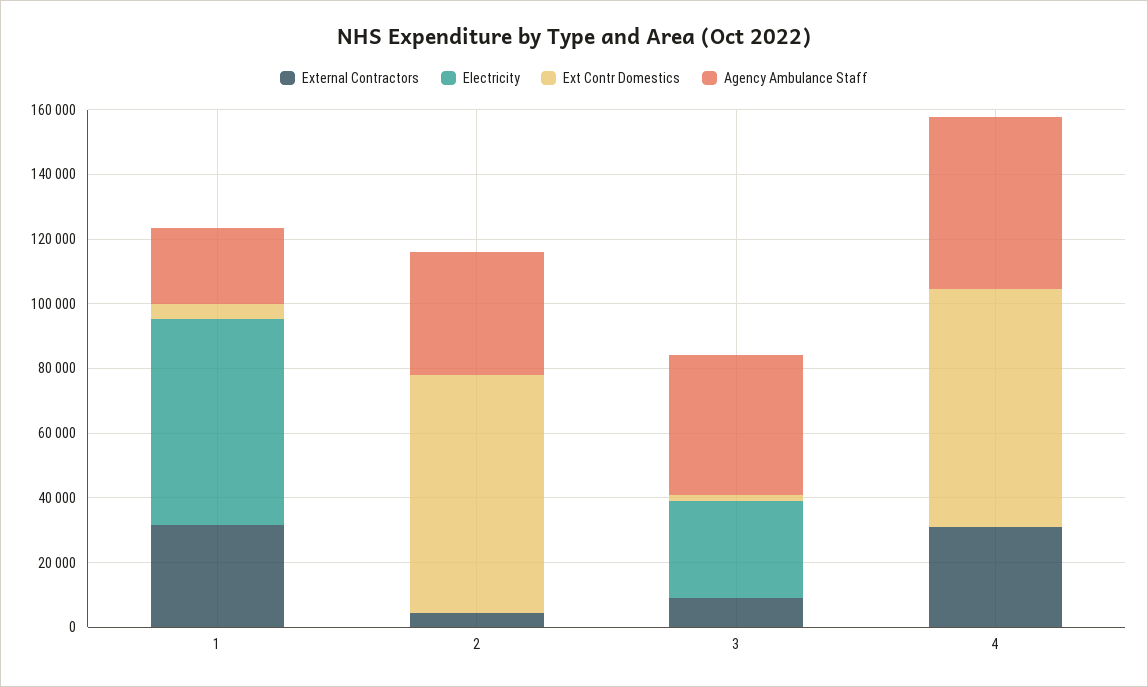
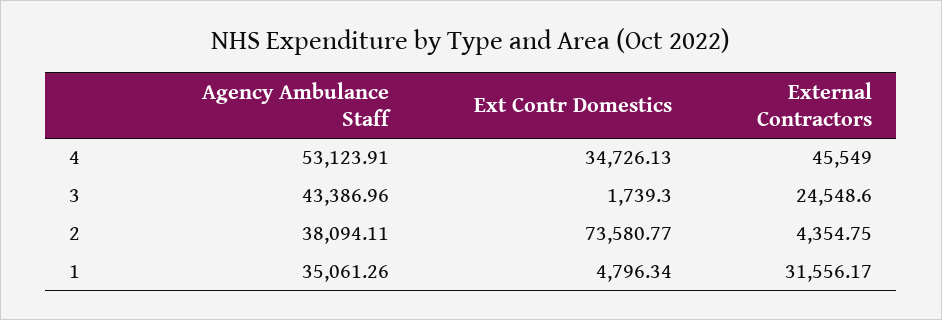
Electricity, 1: 65000 -> none
Agency Ambulance Staff, 1: 25000 -> 35061.26
Electricity, 2: 0 -> none
External Contractors, 3: 10000 -> 24548.6
Electricity, 3: 30000 -> none
External Contractors, 4: 30000 -> 45549
Electricity, 4: 0 -> none
Ext Contr Domestics, 4: 75000 -> 34726.13

